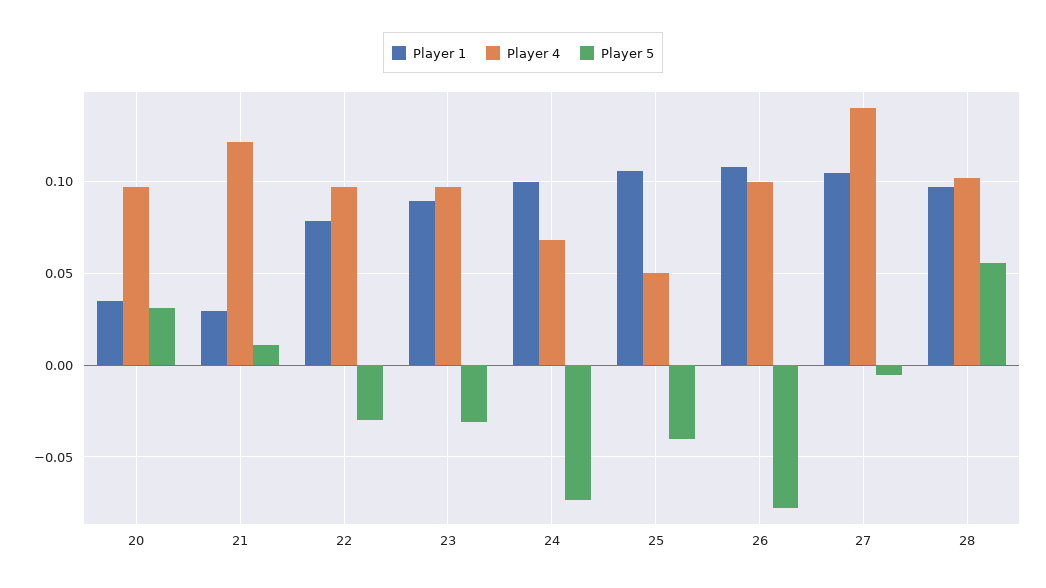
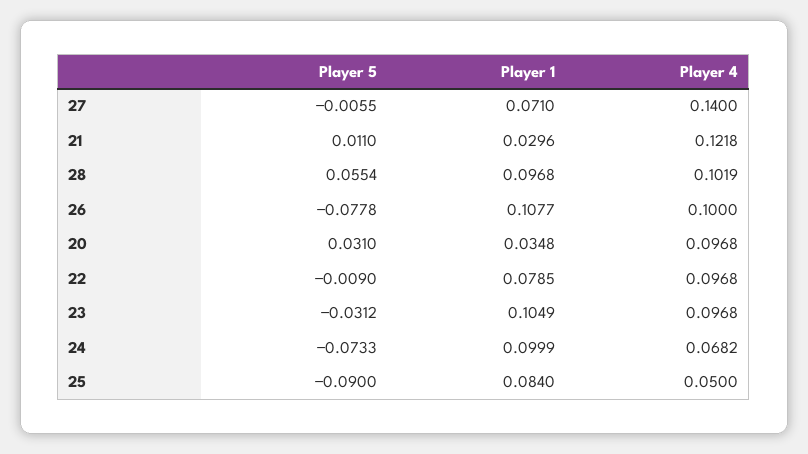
Player 5, 22: -0.03 -> -0.009
Player 1, 23: 0.09 -> 0.1049
Player 1, 25: 0.105 -> 0.084
Player 5, 25: -0.04 -> -0.09
Player 1, 27: 0.105 -> 0.071

